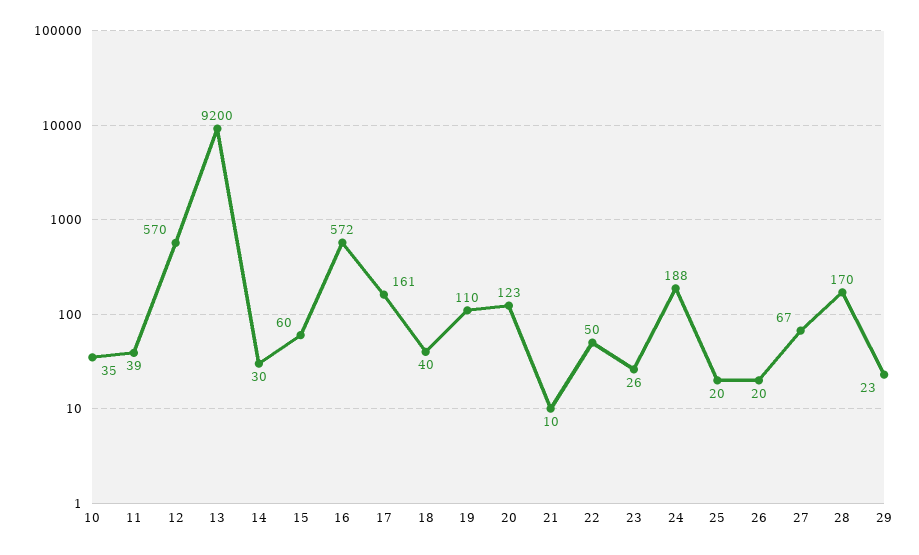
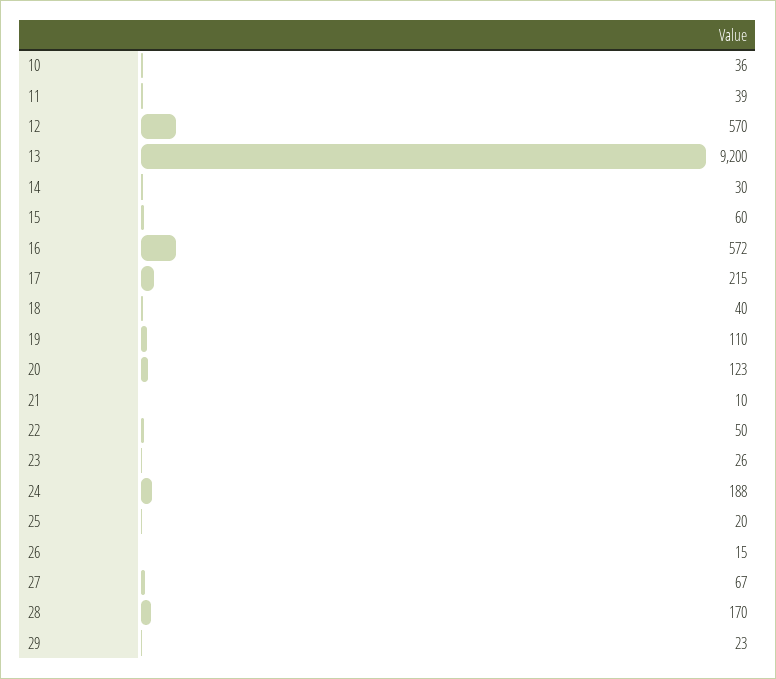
10: 35 -> 36
17: 161 -> 215
26: 20 -> 15

